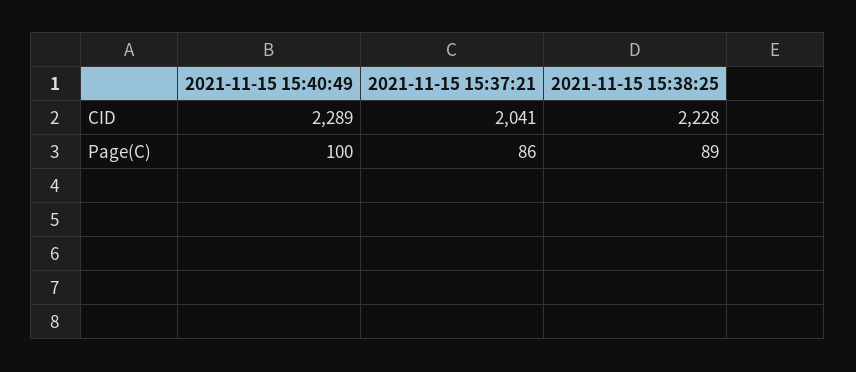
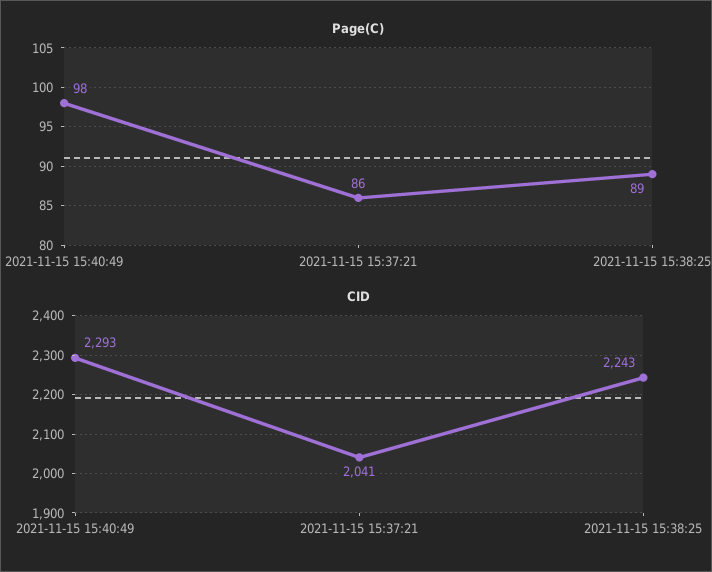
CID, 2021-11-15 15:40:49: 2289 -> 2293
CID, 2021-11-15 15:38:25: 2228 -> 2243
Page(C), 2021-11-15 15:40:49: 100 -> 98

